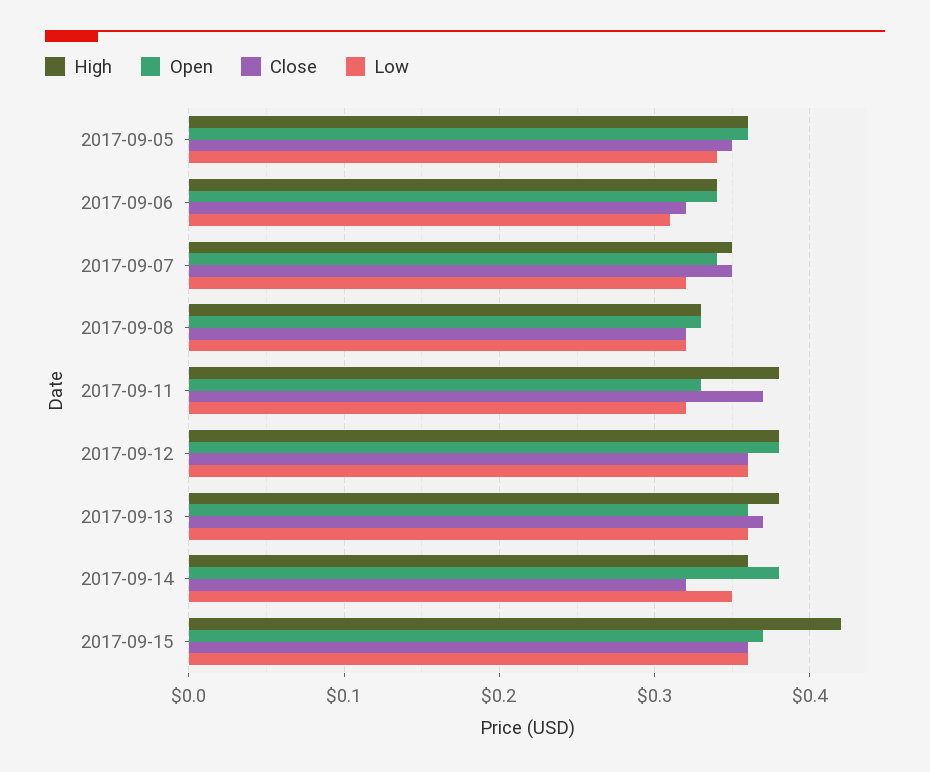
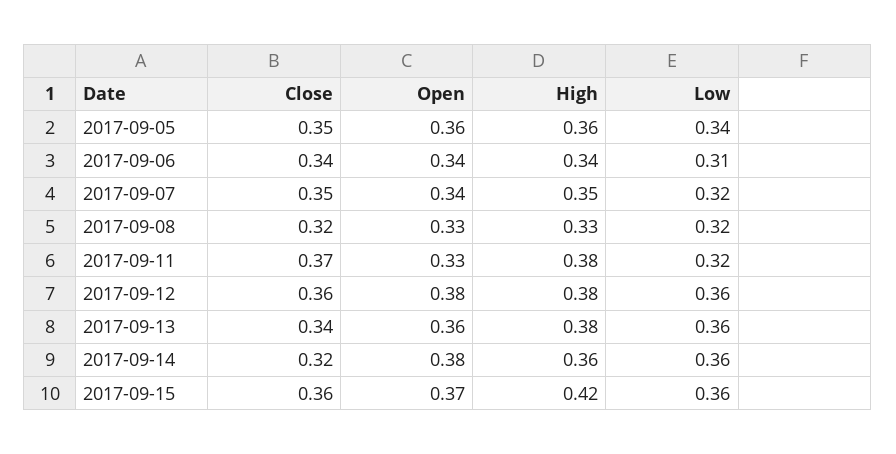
Close, 2017-09-06: 0.32 -> 0.34
Close, 2017-09-13: 0.37 -> 0.34
Low, 2017-09-14: 0.35 -> 0.36

